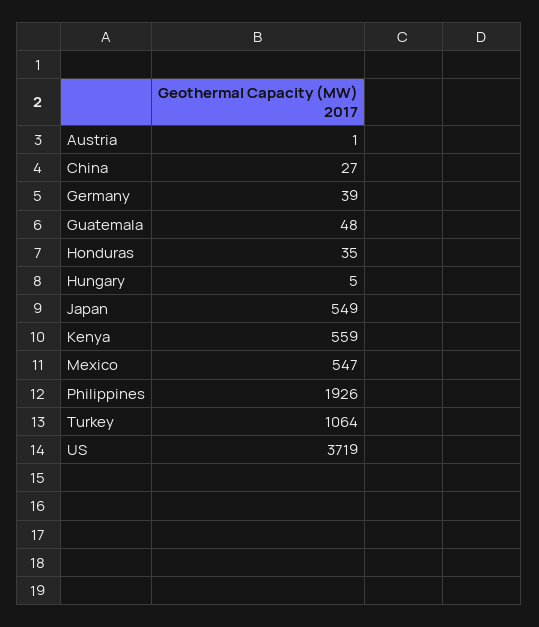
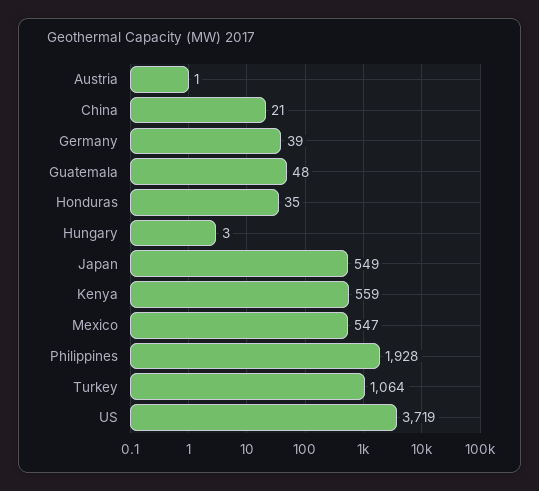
China: 27 -> 21
Hungary: 5 -> 3
Philippines: 1926 -> 1928

